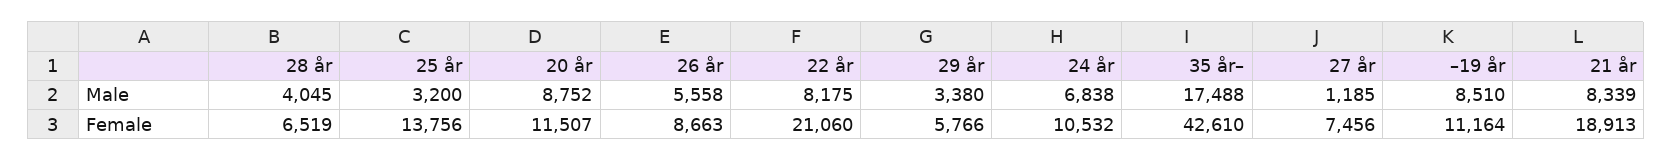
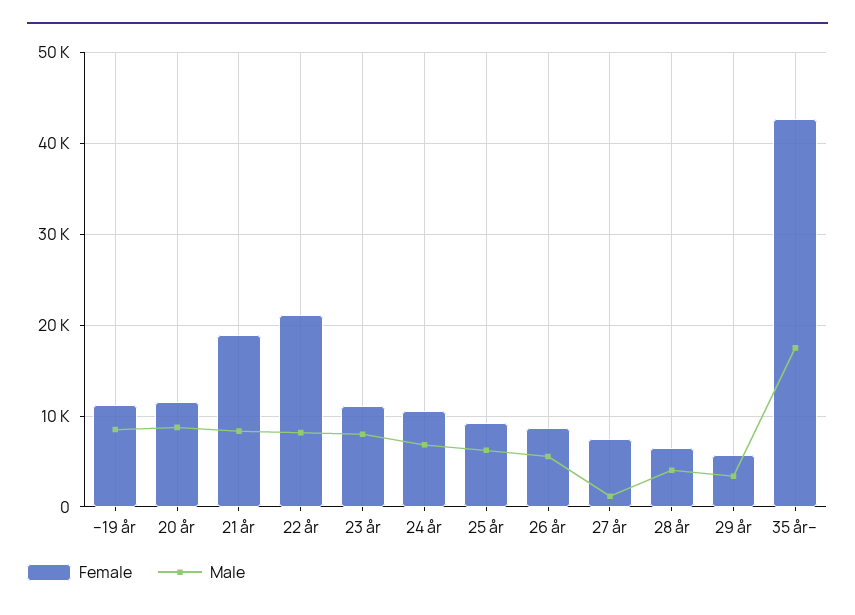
Male, 25 år: 3200 -> 6000
Female, 25 år: 13756 -> 9000
Female, 23 år: none -> 11000
Male, 23 år: none -> 8000

